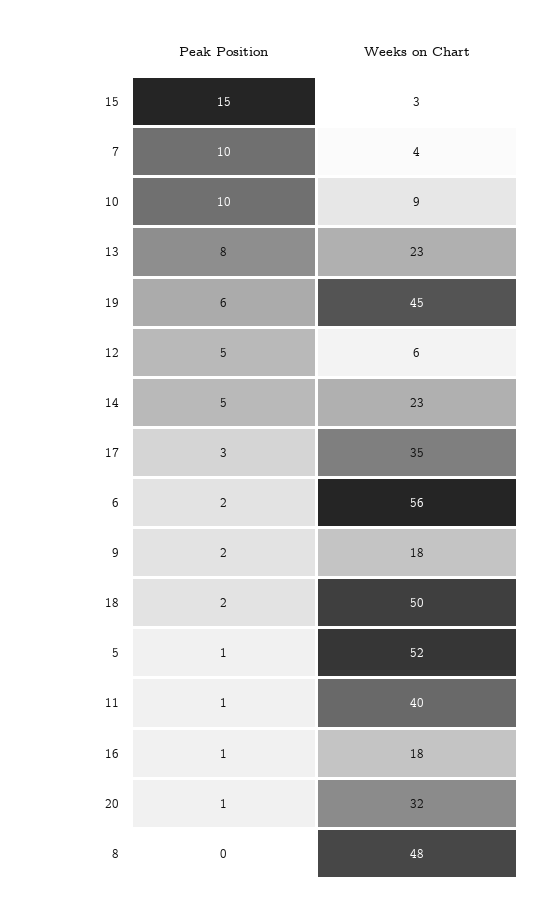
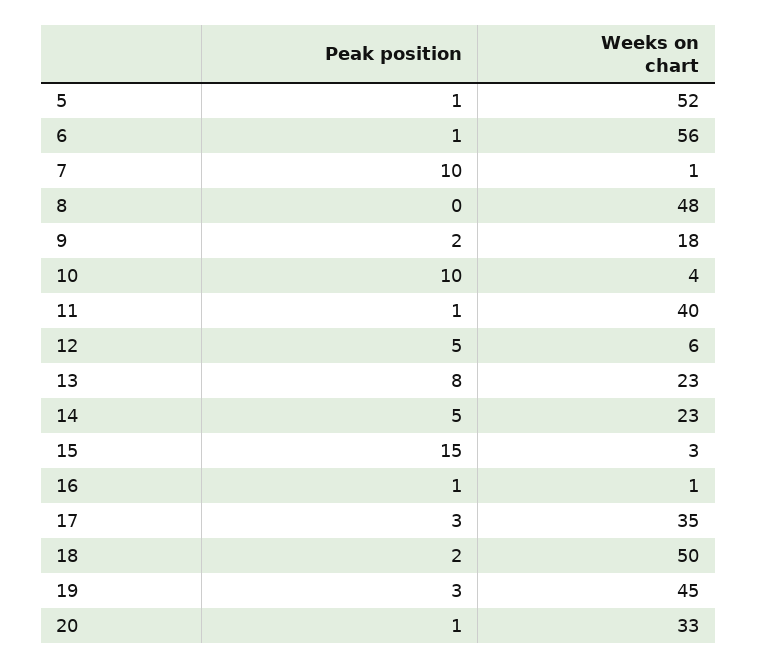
Weeks on Chart, 7: 4 -> 1
Weeks on Chart, 10: 9 -> 4
Peak Position, 19: 6 -> 3
Peak Position, 6: 2 -> 1
Weeks on Chart, 16: 18 -> 1
Weeks on Chart, 20: 32 -> 33

